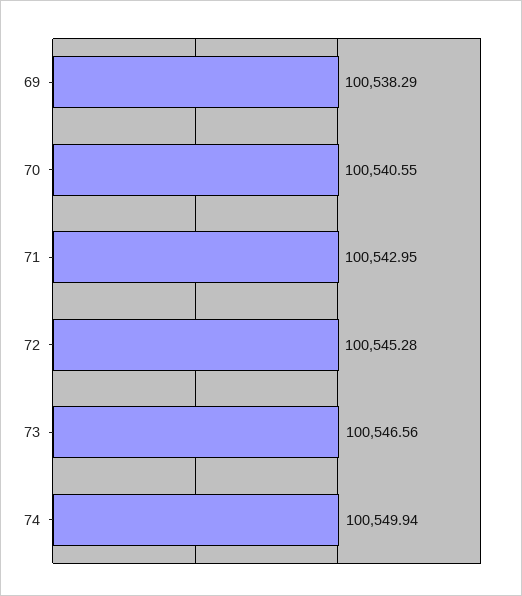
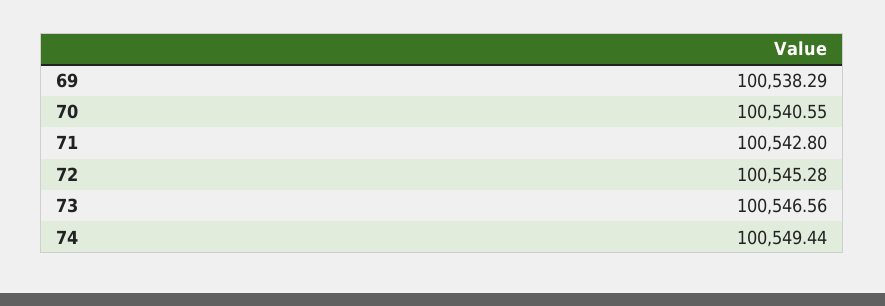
71: 100542.95 -> 100542.8
74: 100549.94 -> 100549.44

